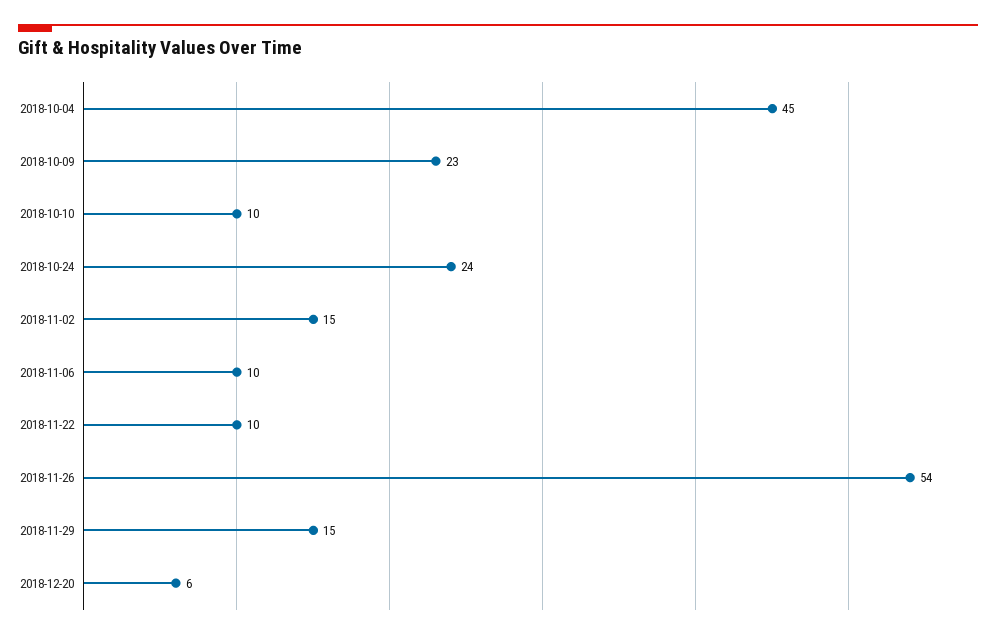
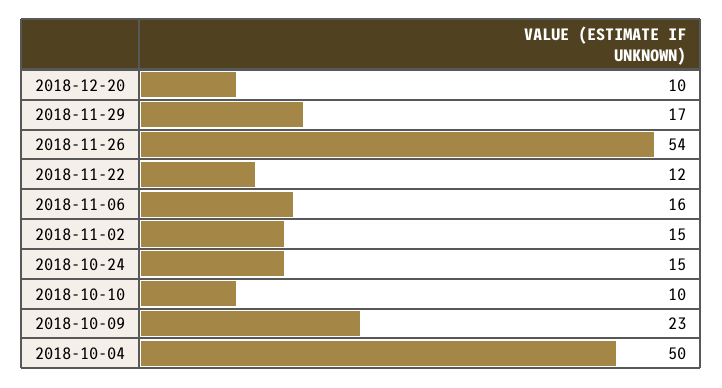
2018-10-04: 45 -> 50
2018-10-24: 24 -> 15
2018-11-06: 10 -> 16
2018-11-22: 10 -> 12
2018-11-29: 15 -> 17
2018-12-20: 6 -> 10

